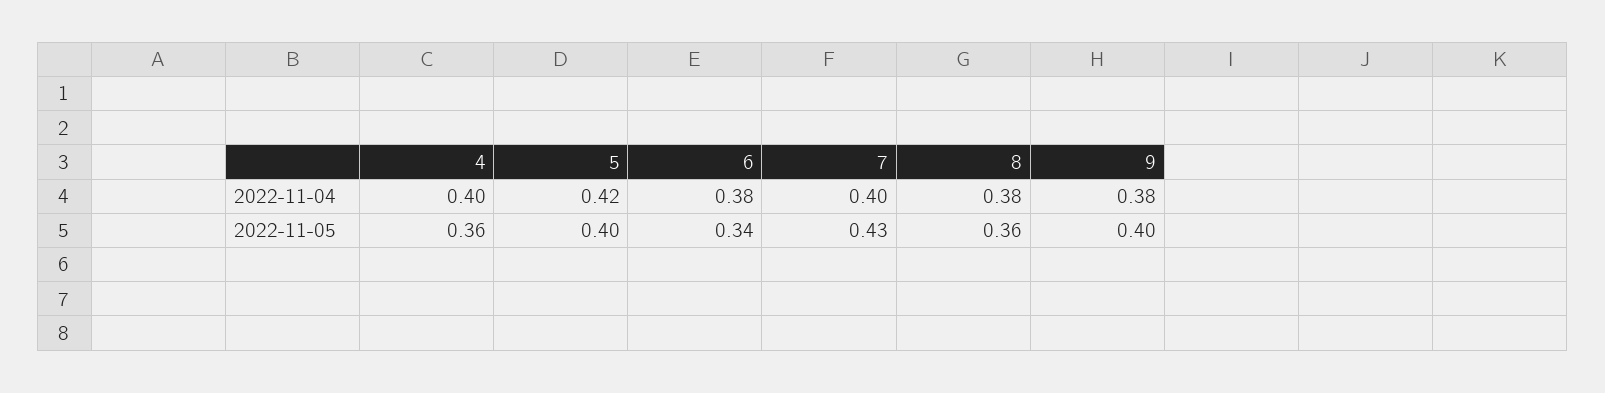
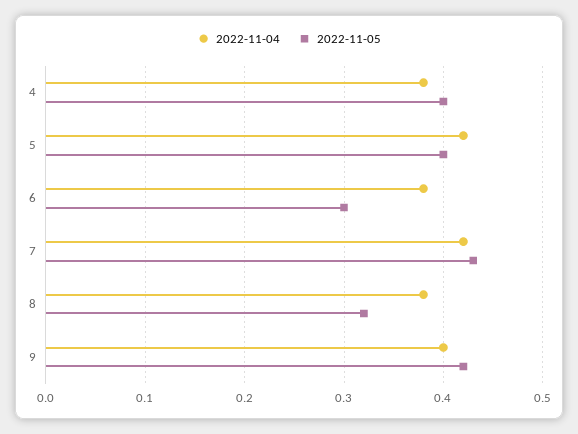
2022-11-04, 4: 0.4 -> 0.38
2022-11-04, 7: 0.4 -> 0.42
2022-11-04, 9: 0.38 -> 0.4
2022-11-05, 4: 0.36 -> 0.4
2022-11-05, 6: 0.34 -> 0.3
2022-11-05, 8: 0.36 -> 0.32
2022-11-05, 9: 0.4 -> 0.42

